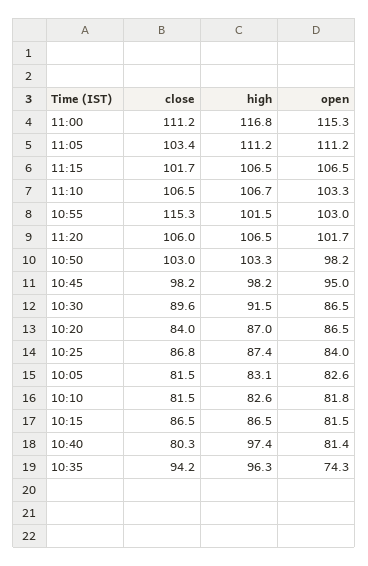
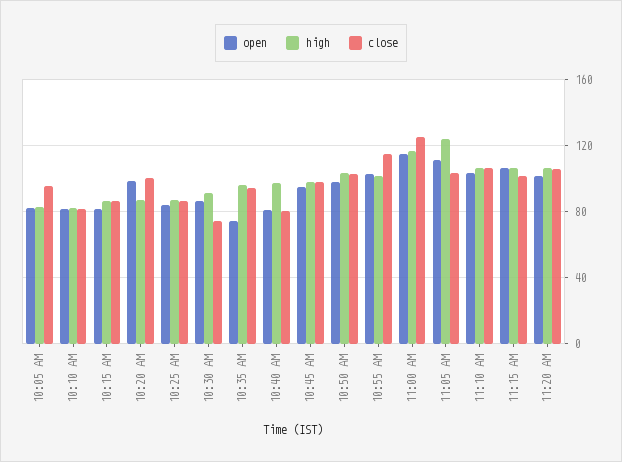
close, 11:00: 111.2 -> 125
high, 11:05: 111.2 -> 125
close, 10:30: 89.6 -> 75
close, 10:20: 84 -> 100
open, 10:20: 86.5 -> 100
close, 10:05: 81.5 -> 95

